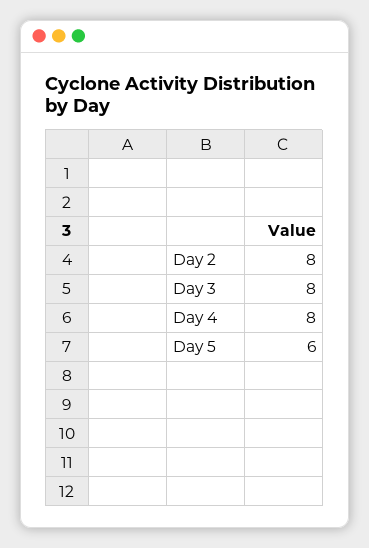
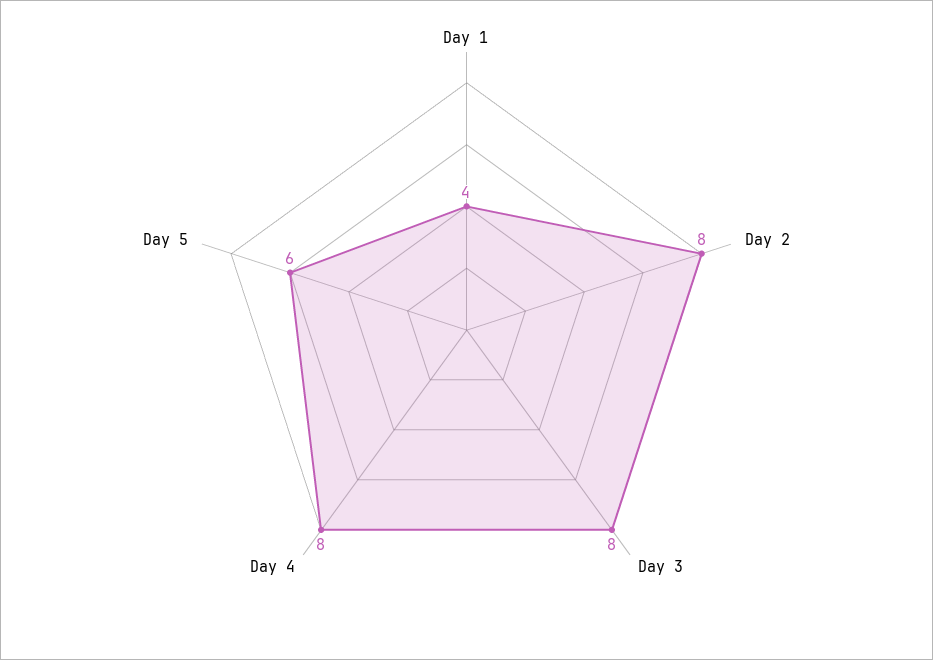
Day 1: none -> 4

